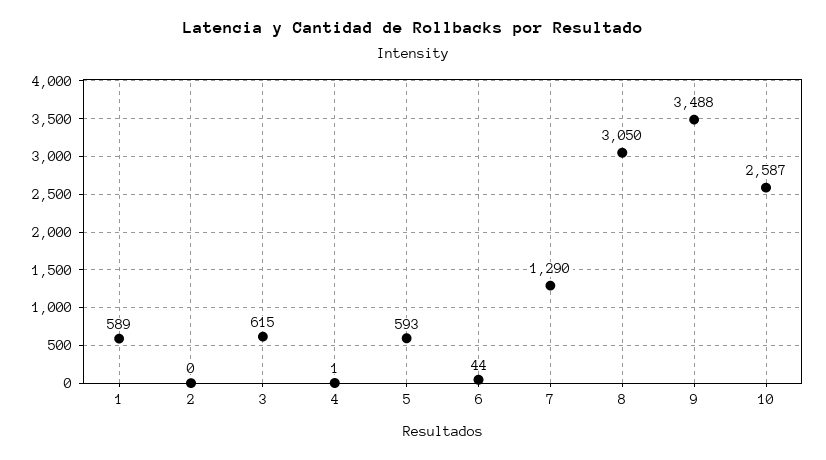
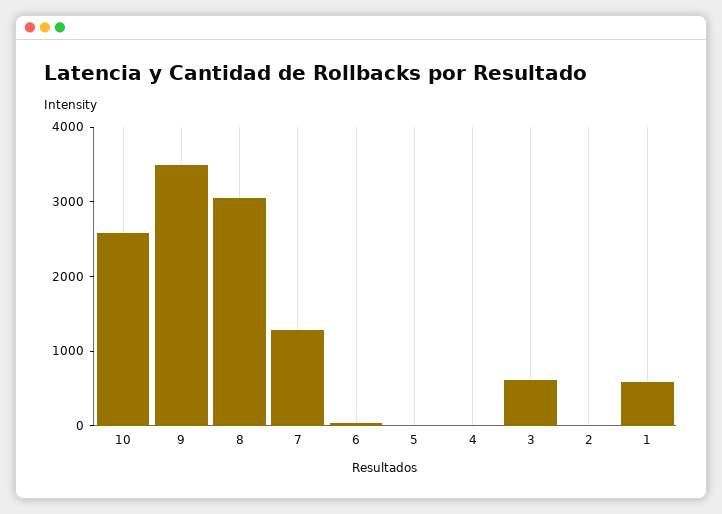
5: 593 -> 0

